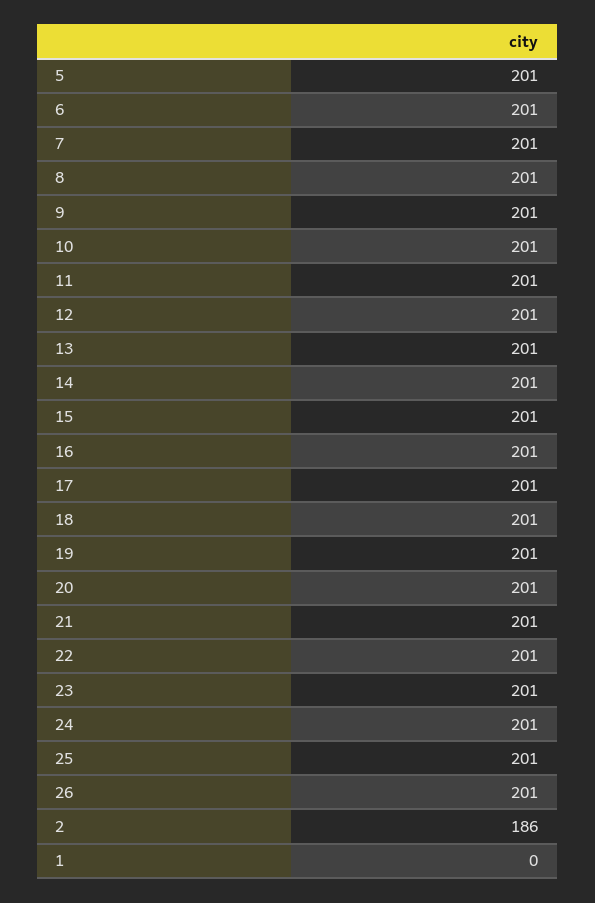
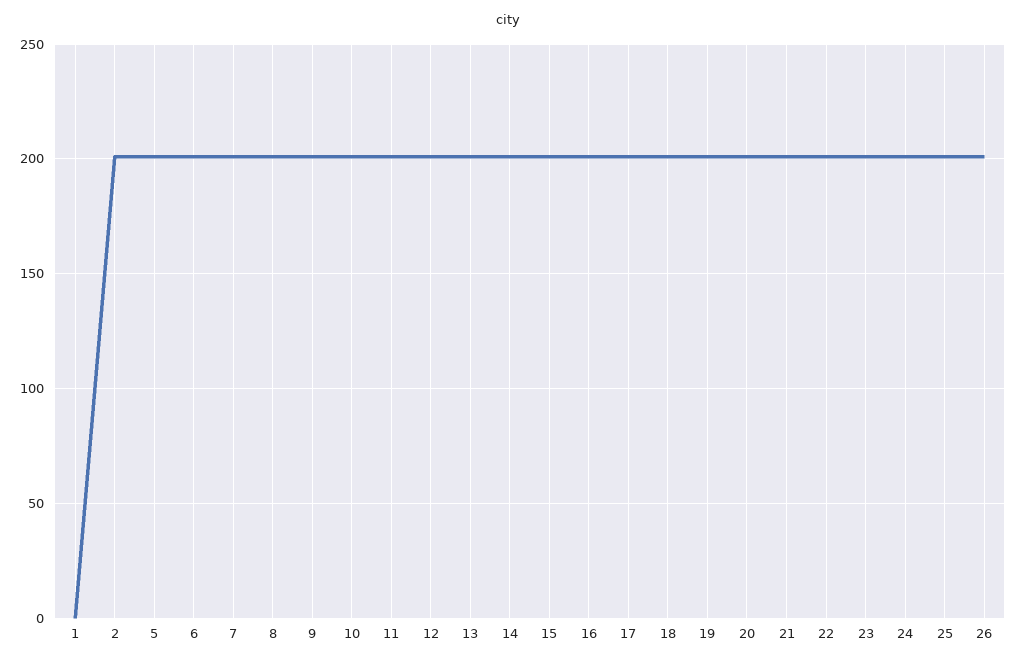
2: 186 -> 200

